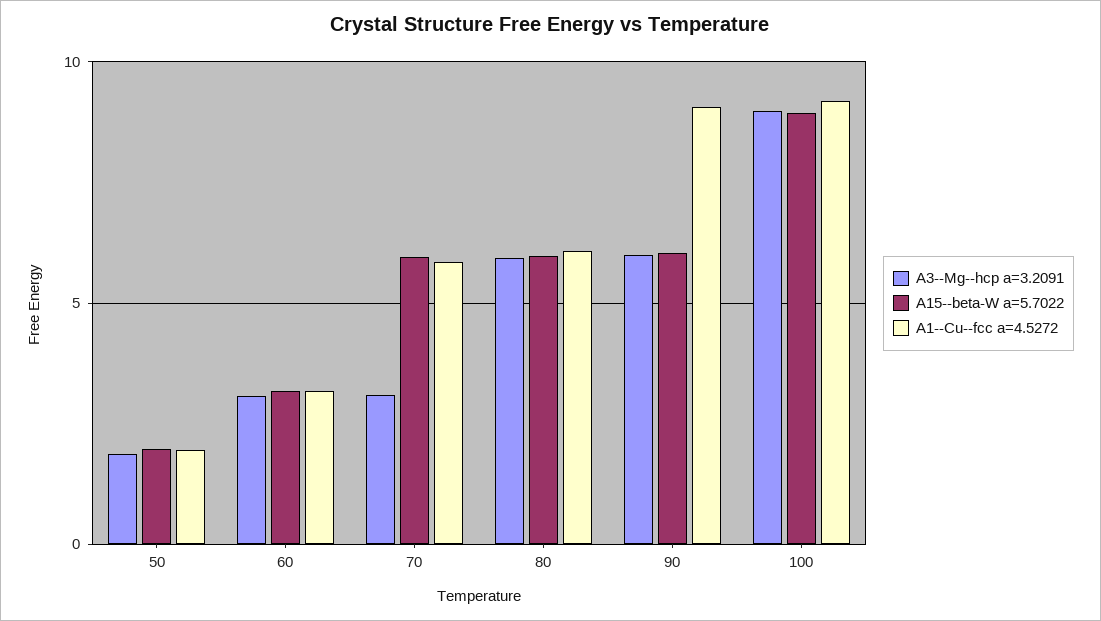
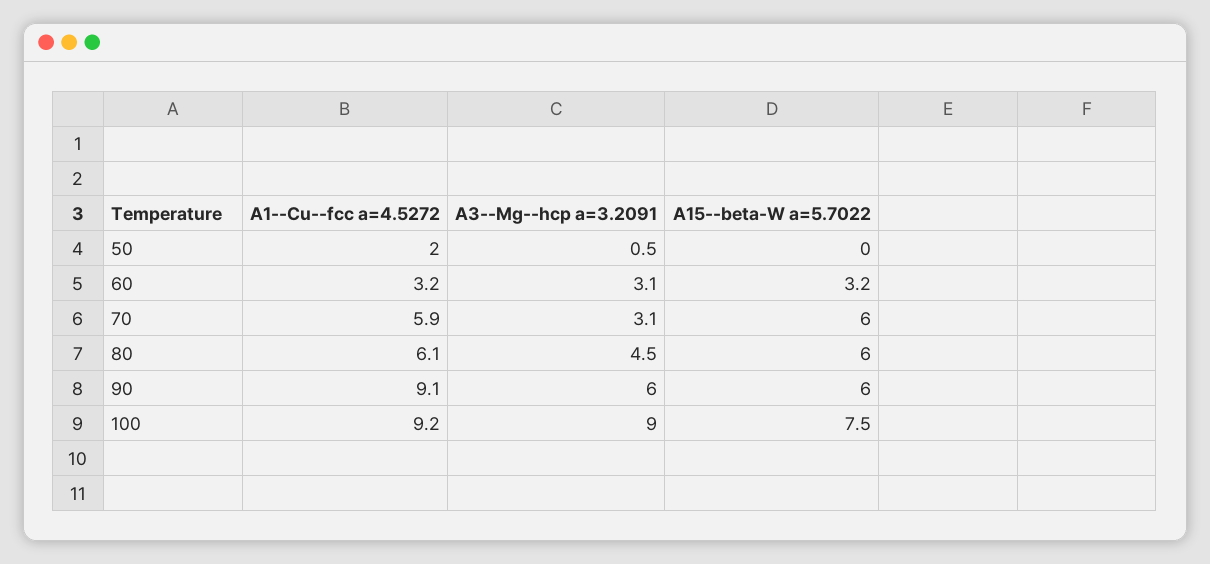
A3--Mg--hcp a=3.2091, 50: 2 -> 0.5
A15--beta-W a=5.7022, 50: 2 -> 0
A3--Mg--hcp a=3.2091, 80: 6 -> 4.5
A15--beta-W a=5.7022, 100: 9 -> 7.5

